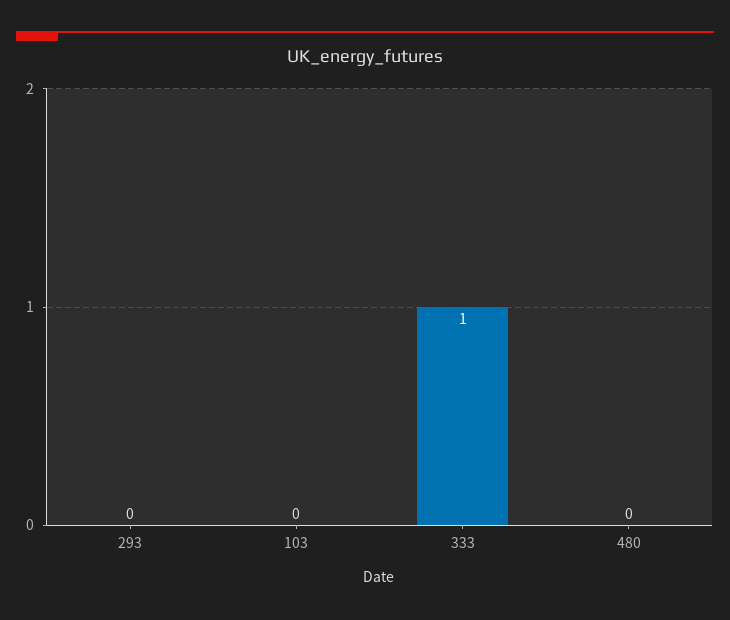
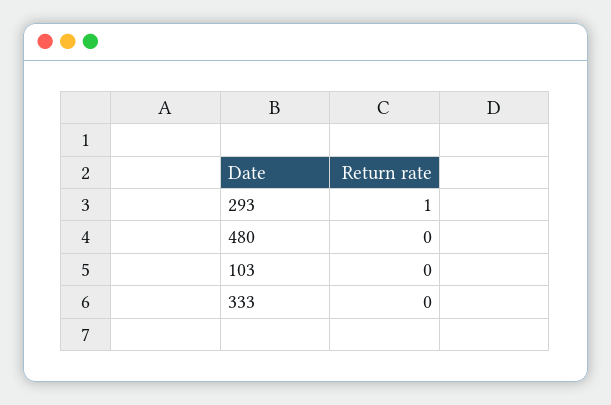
293: 0 -> 1
333: 1 -> 0

